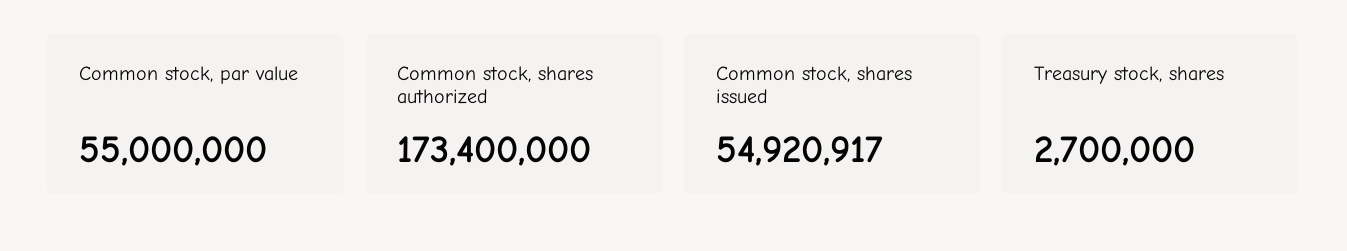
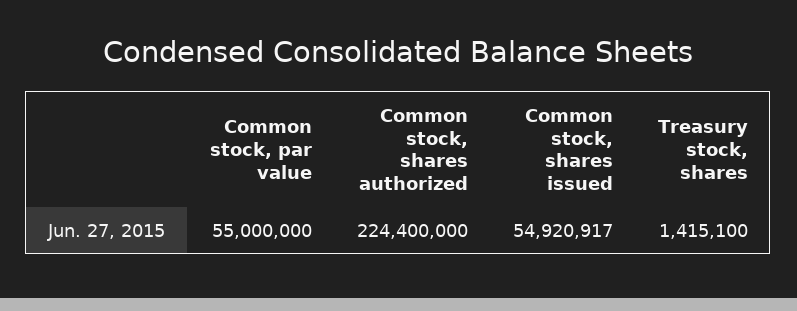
Common stock, shares authorized: 173400000 -> 224400000
Treasury stock, shares: 2700000 -> 1415100

